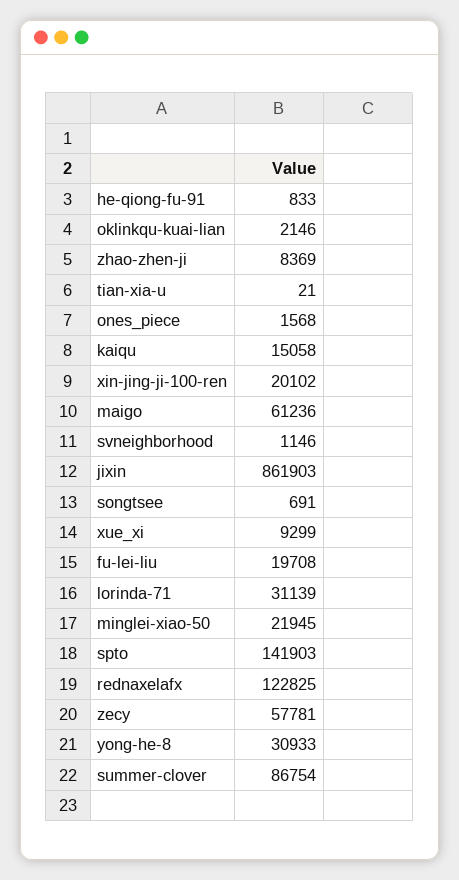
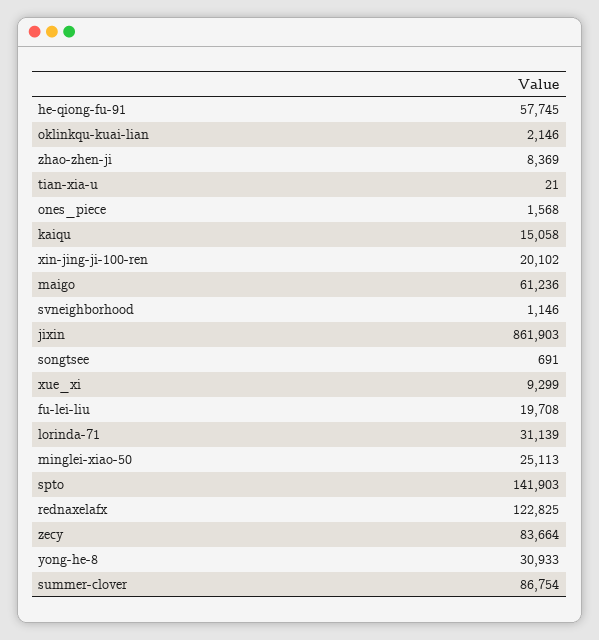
he-qiong-fu-91: 833 -> 57745
minglei-xiao-50: 21945 -> 25113
zecy: 57781 -> 83664

